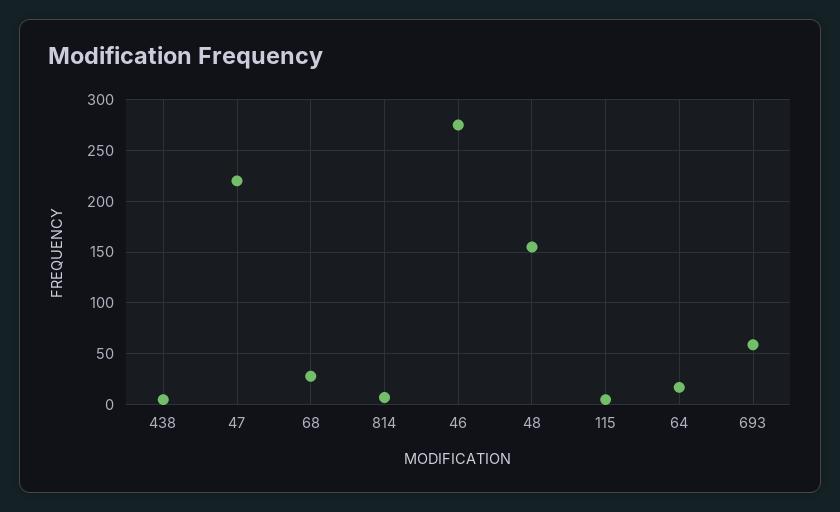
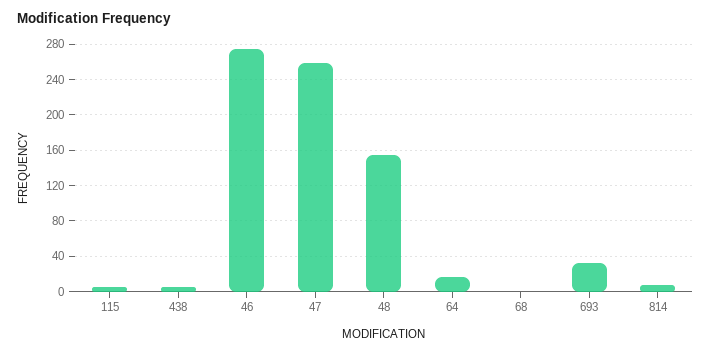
47: 220 -> 260
68: 30 -> 0
693: 60 -> 30

